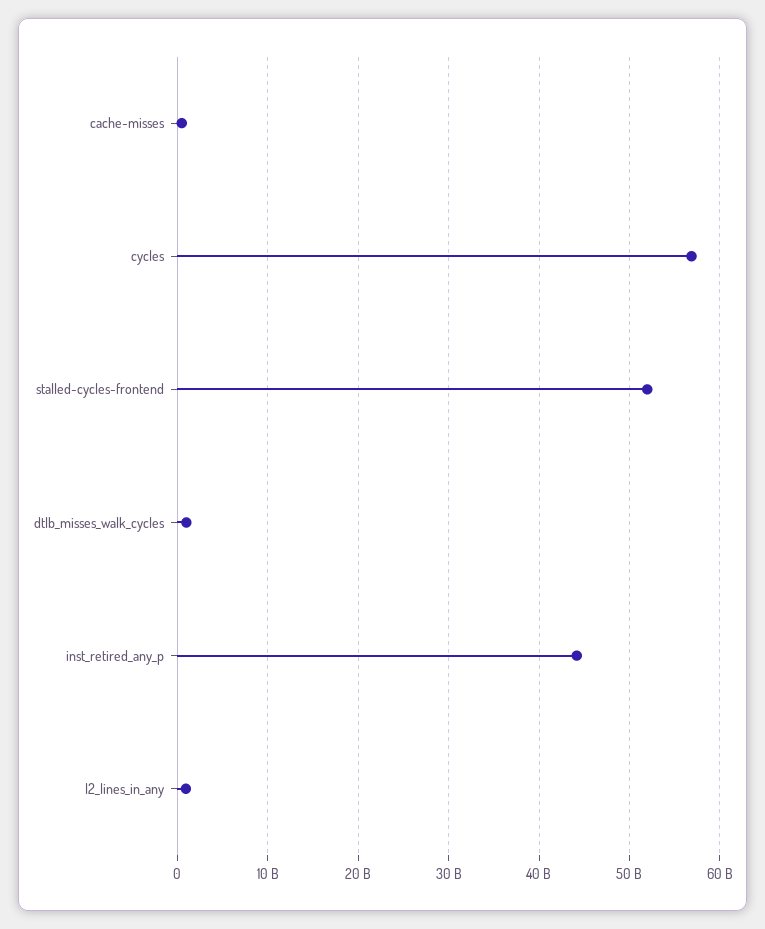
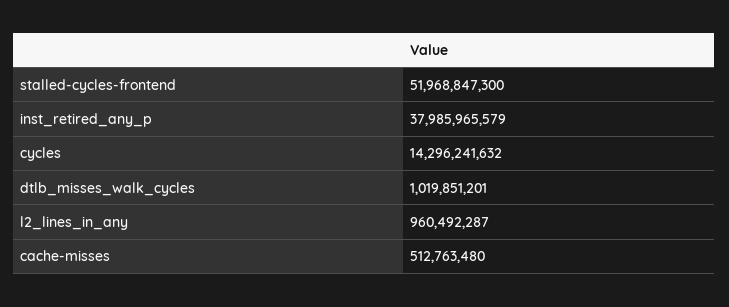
cycles: 57000000000 -> 14296241632
inst_retired_any_p: 44000000000 -> 37985965579

